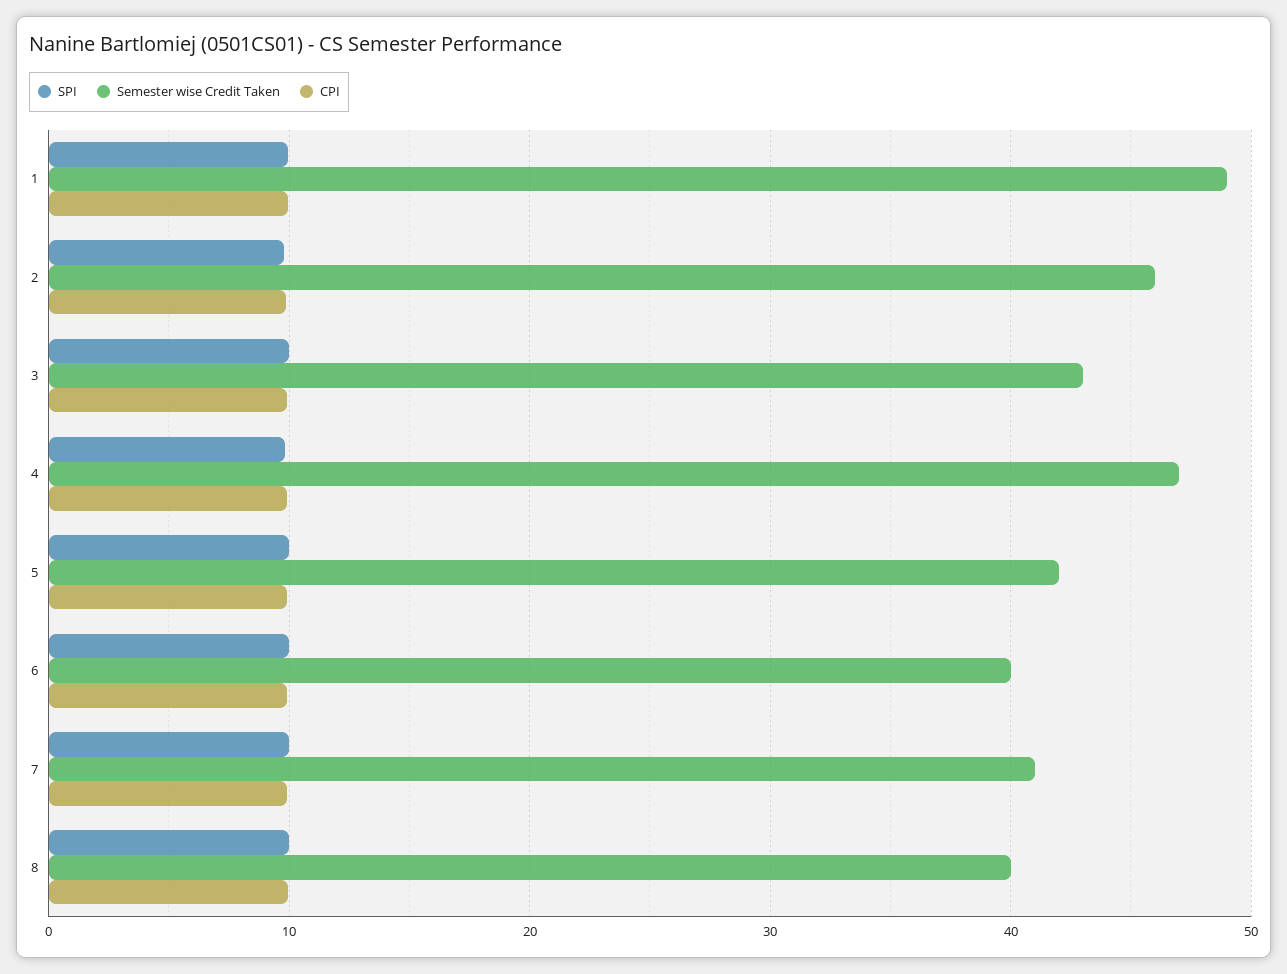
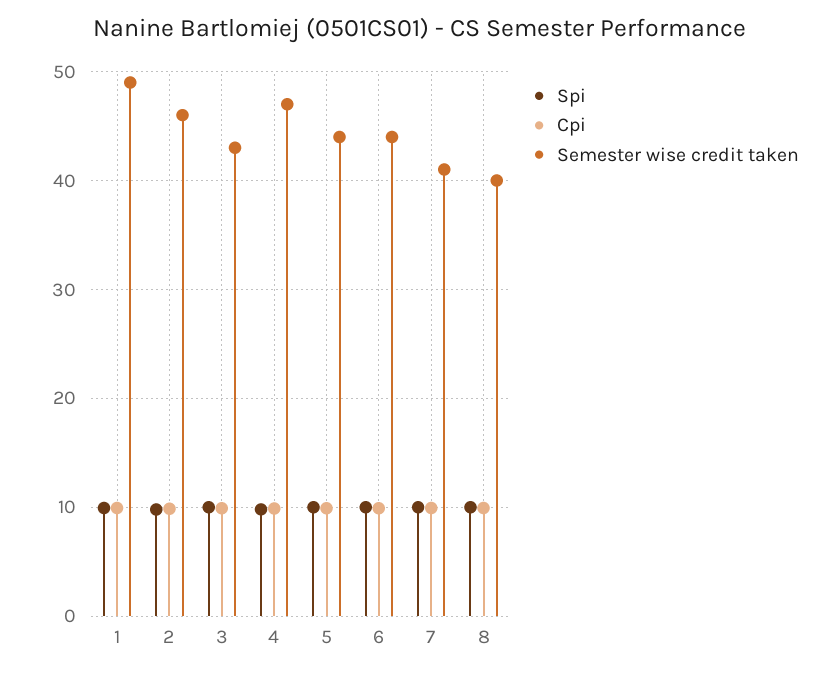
Semester wise Credit Taken, 5: 42 -> 44
Semester wise Credit Taken, 6: 40 -> 44

